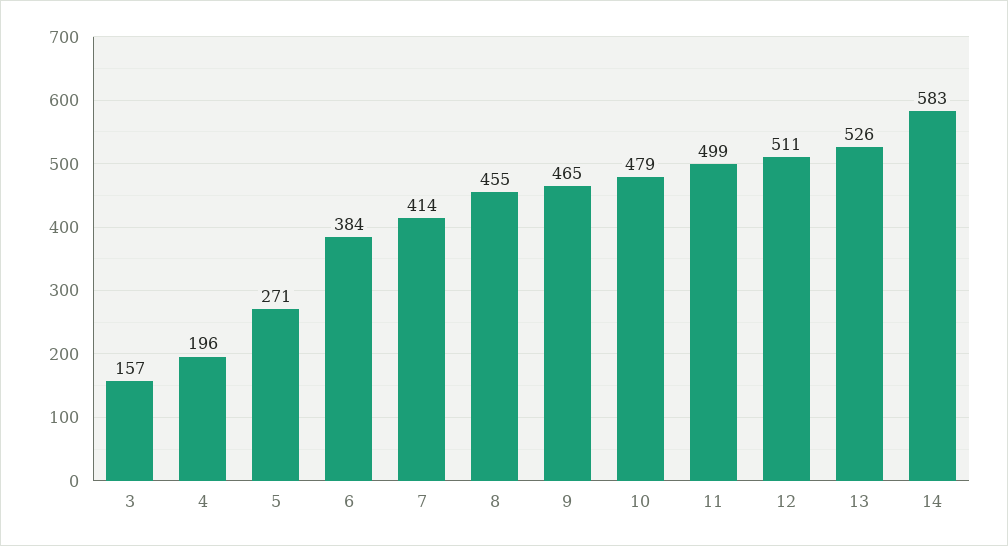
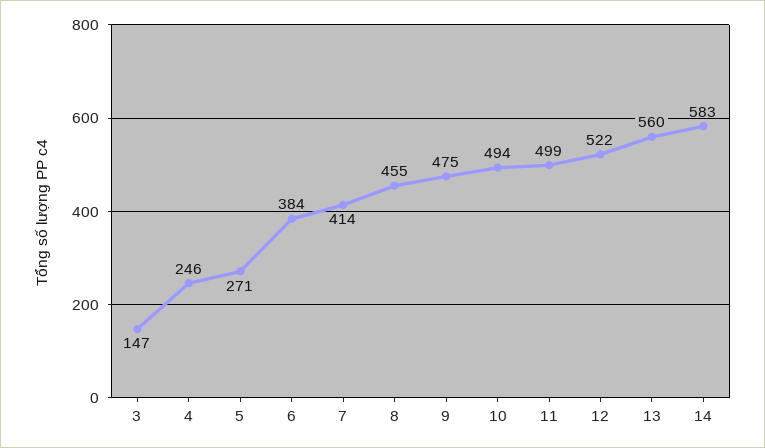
3: 157 -> 147
4: 196 -> 246
9: 465 -> 475
10: 479 -> 494
12: 511 -> 522
13: 526 -> 560

